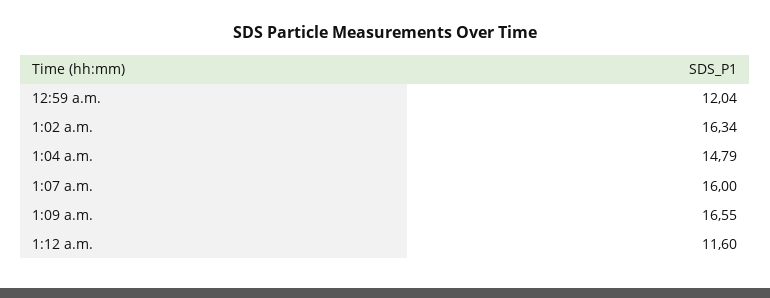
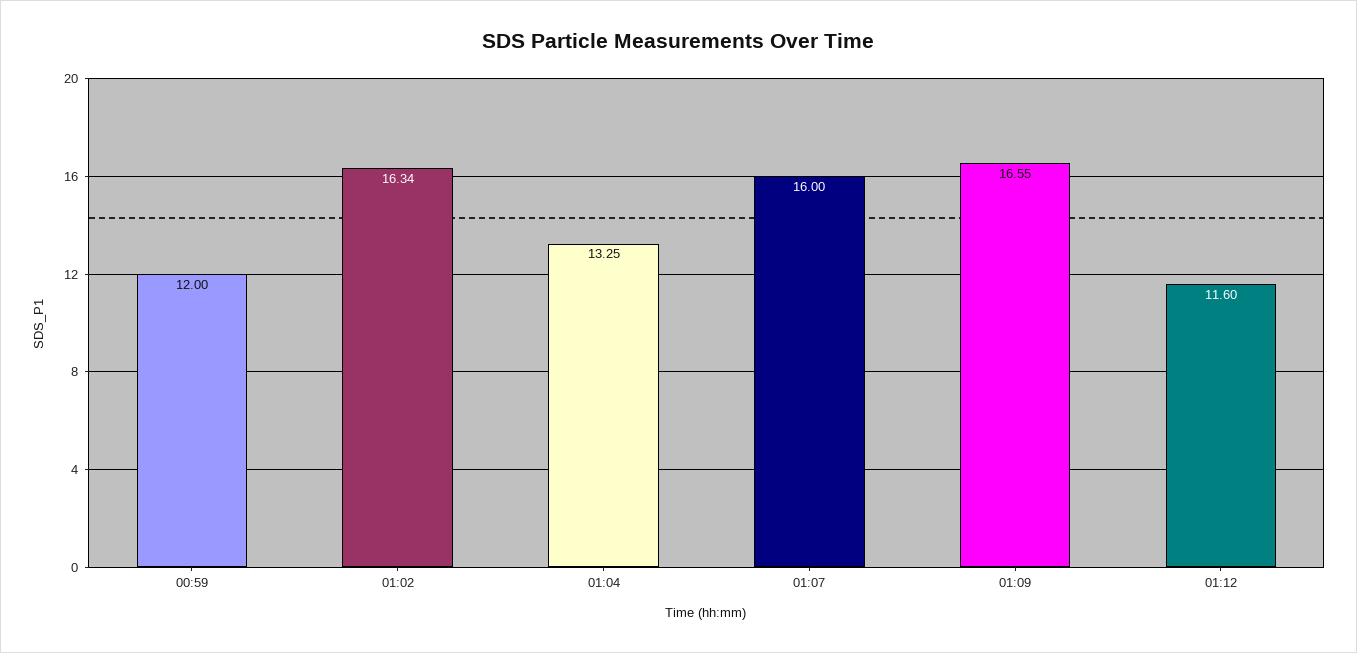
12:59 a.m.: 12.04 -> 12
1:04 a.m.: 14.79 -> 13.25

